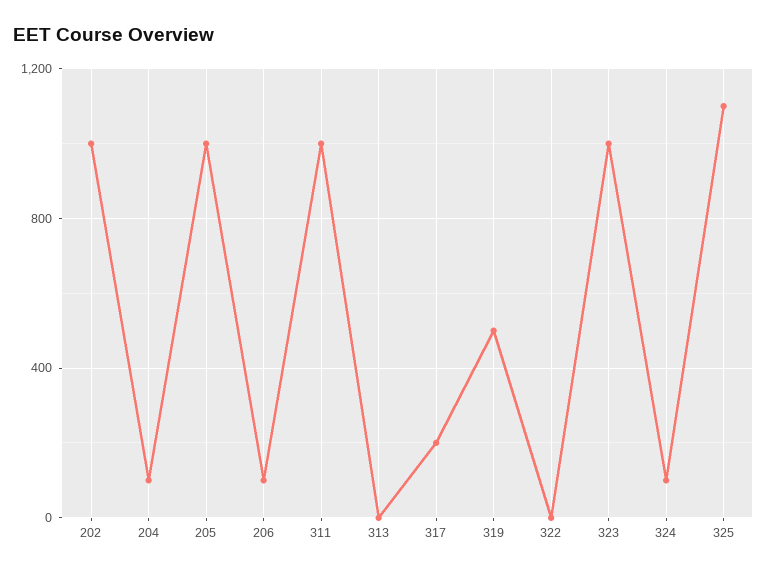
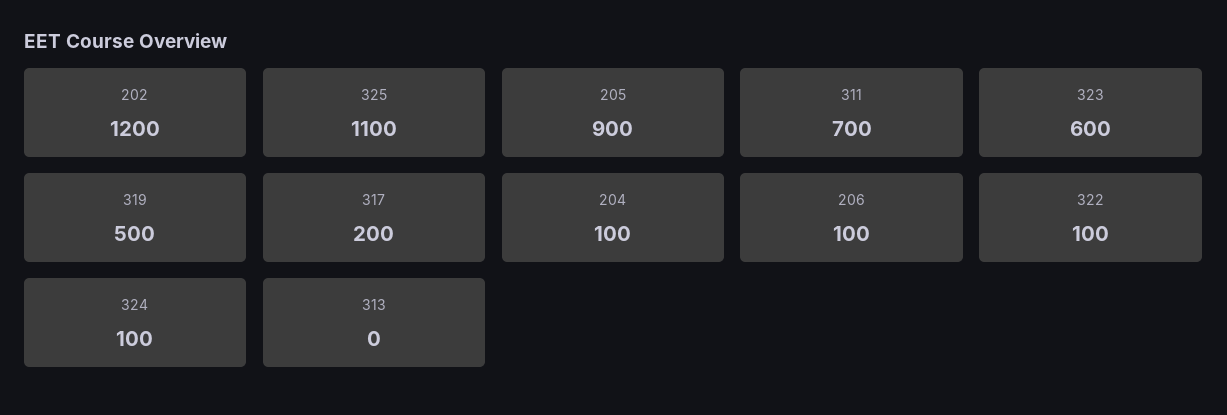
202: 1000 -> 1200
205: 1000 -> 900
311: 1000 -> 700
322: 0 -> 100
323: 1000 -> 600

